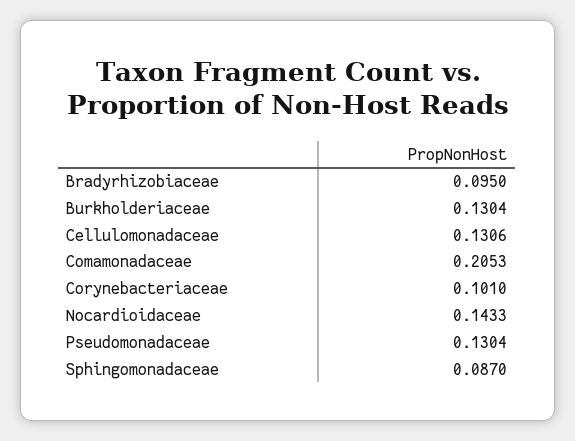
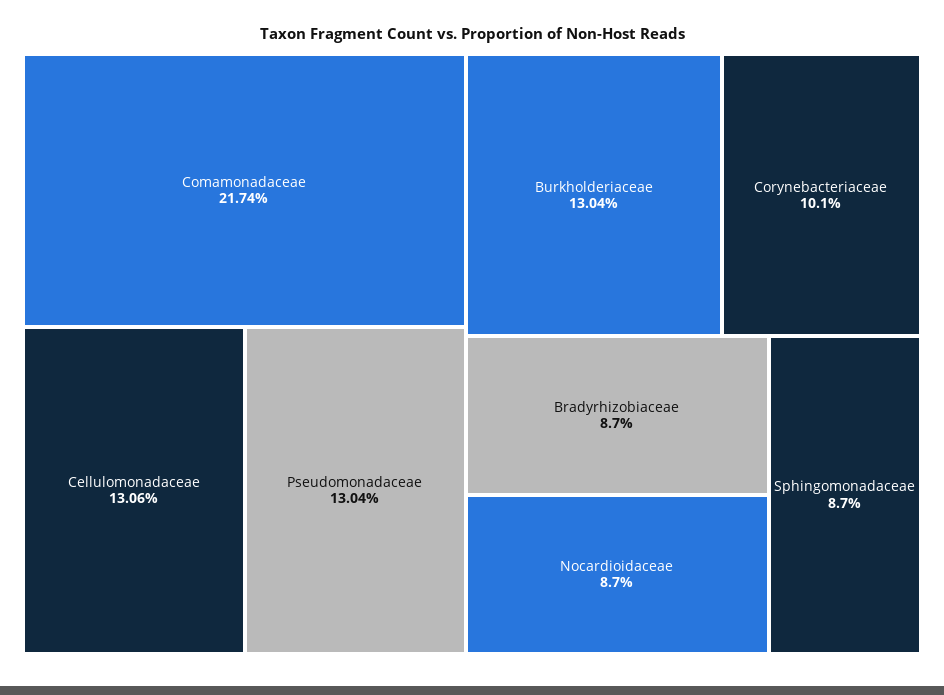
Bradyrhizobiaceae: 0.095 -> 0.087
Comamonadaceae: 0.2053 -> 0.2174
Nocardioidaceae: 0.1433 -> 0.087

